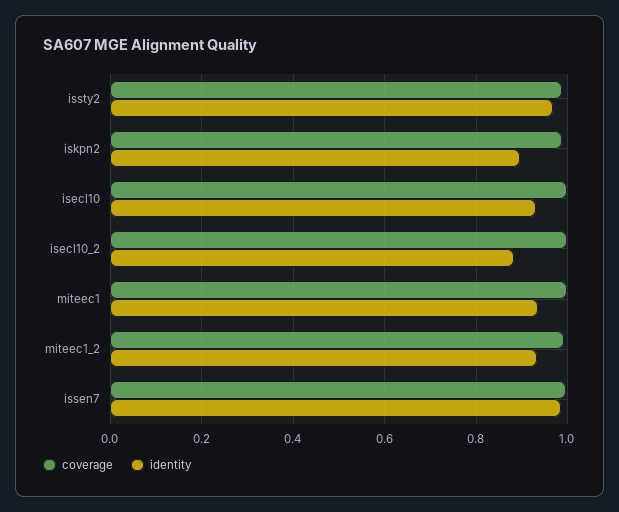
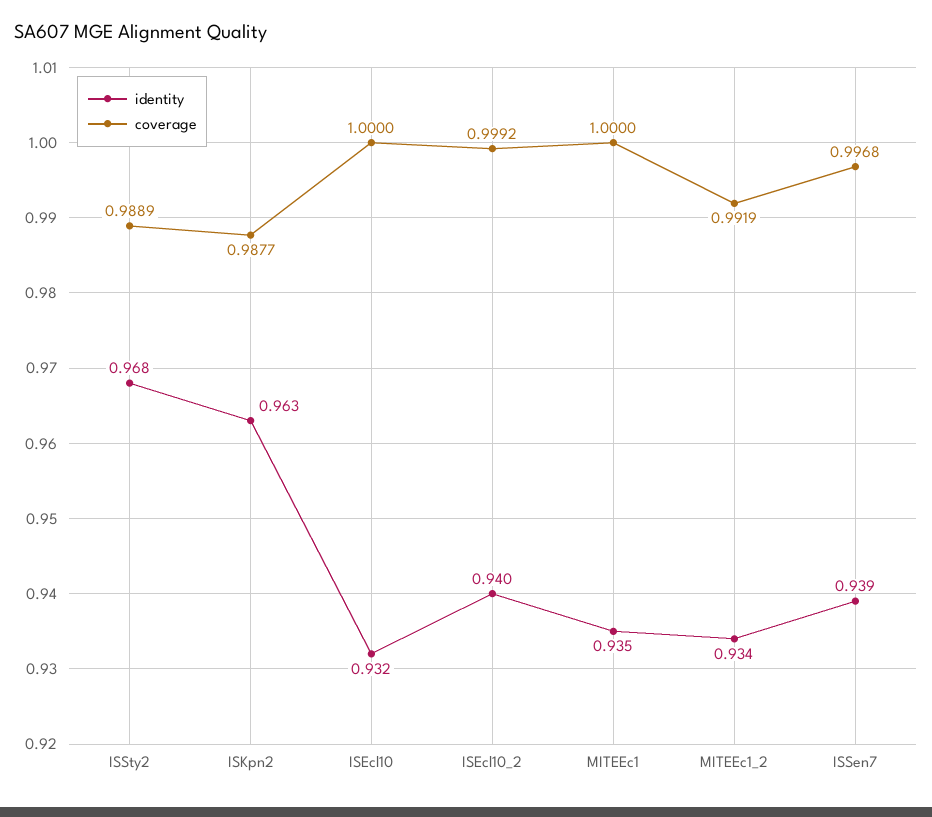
identity, iskpn2: 0.9 -> 0.963
identity, isecl10_2: 0.88 -> 0.94
identity, issen7: 0.98 -> 0.939

